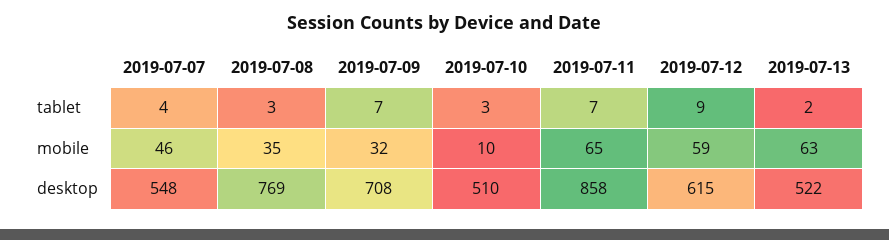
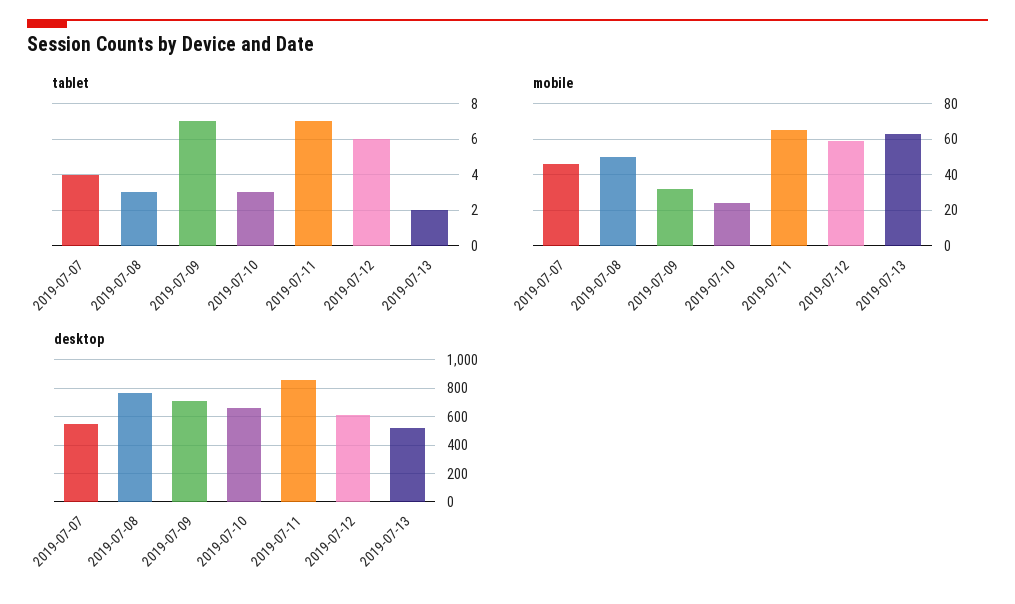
tablet, 2019-07-12: 9 -> 6
mobile, 2019-07-08: 35 -> 50
mobile, 2019-07-10: 10 -> 25
desktop, 2019-07-10: 510 -> 650

